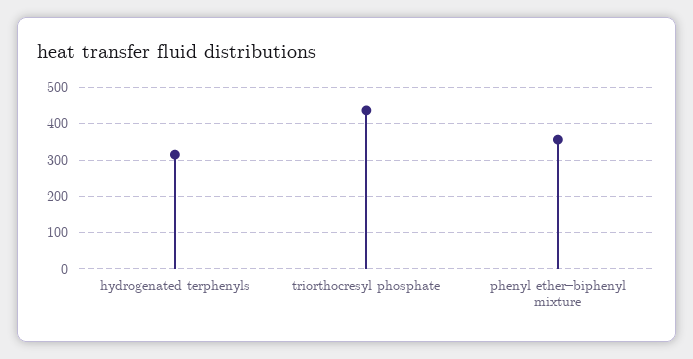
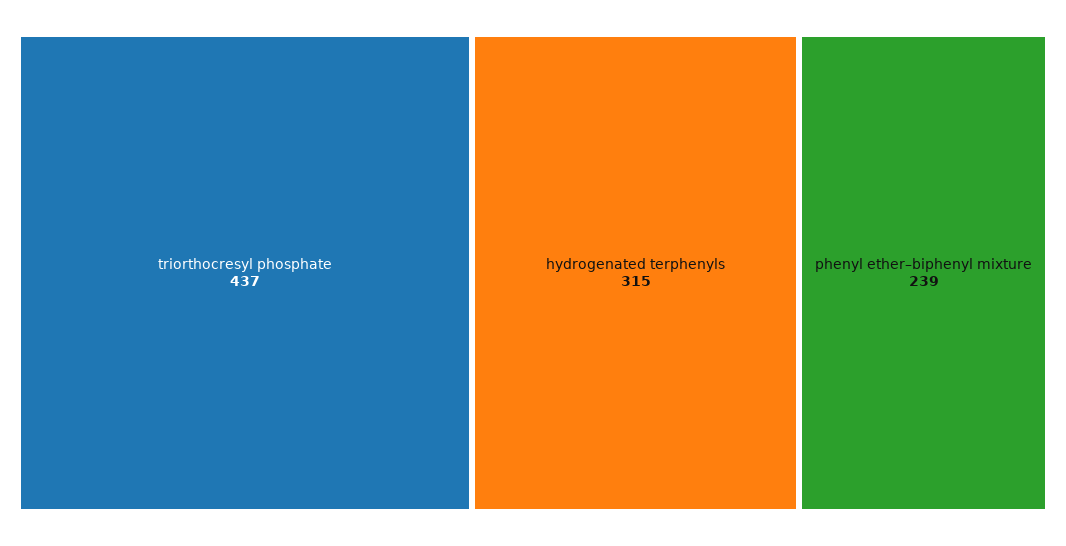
phenyl ether–biphenyl mixture: 360 -> 239

